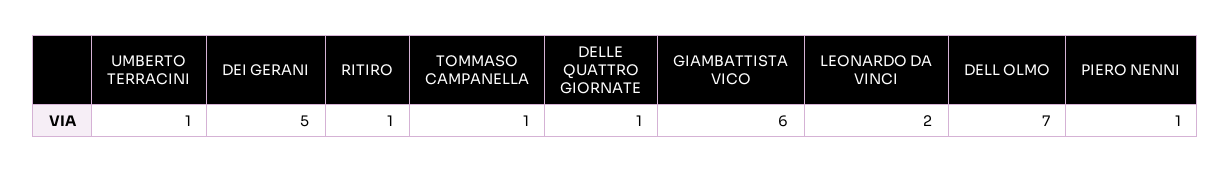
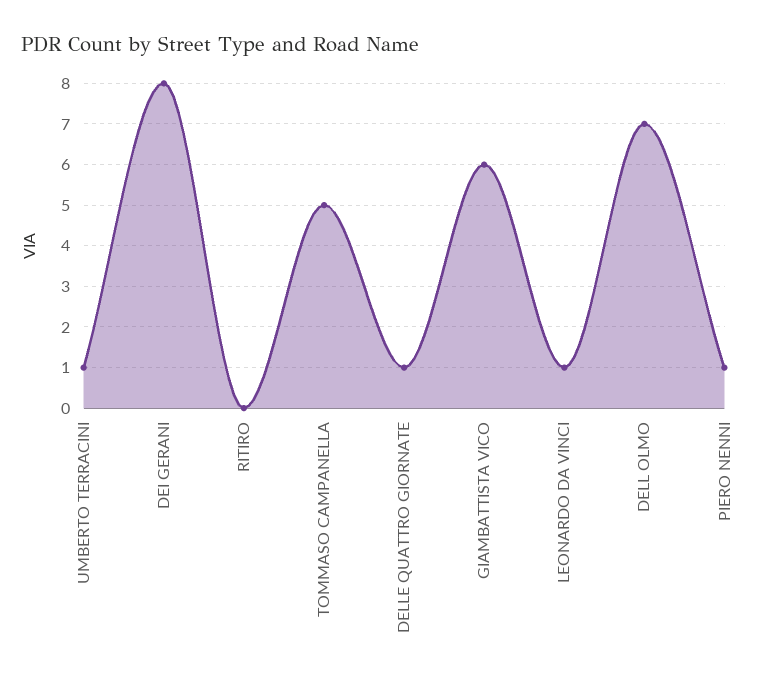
DEI GERANI: 5 -> 8
RITIRO: 1 -> 0
TOMMASO CAMPANELLA: 1 -> 5
LEONARDO DA VINCI: 2 -> 1

